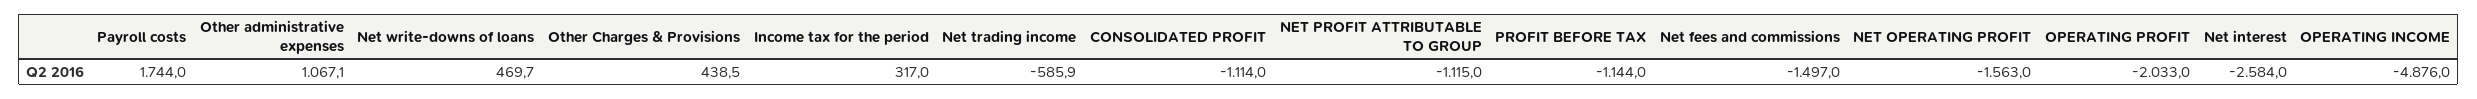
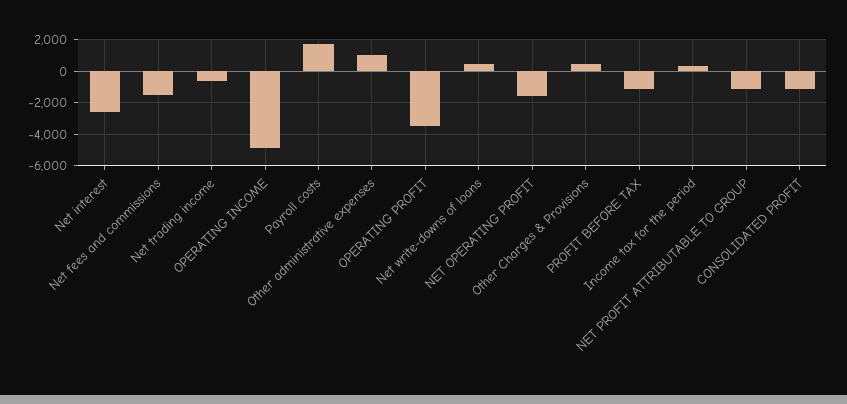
OPERATING PROFIT: -2033 -> -3500

